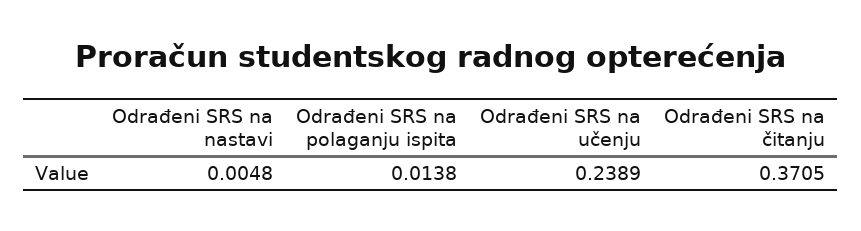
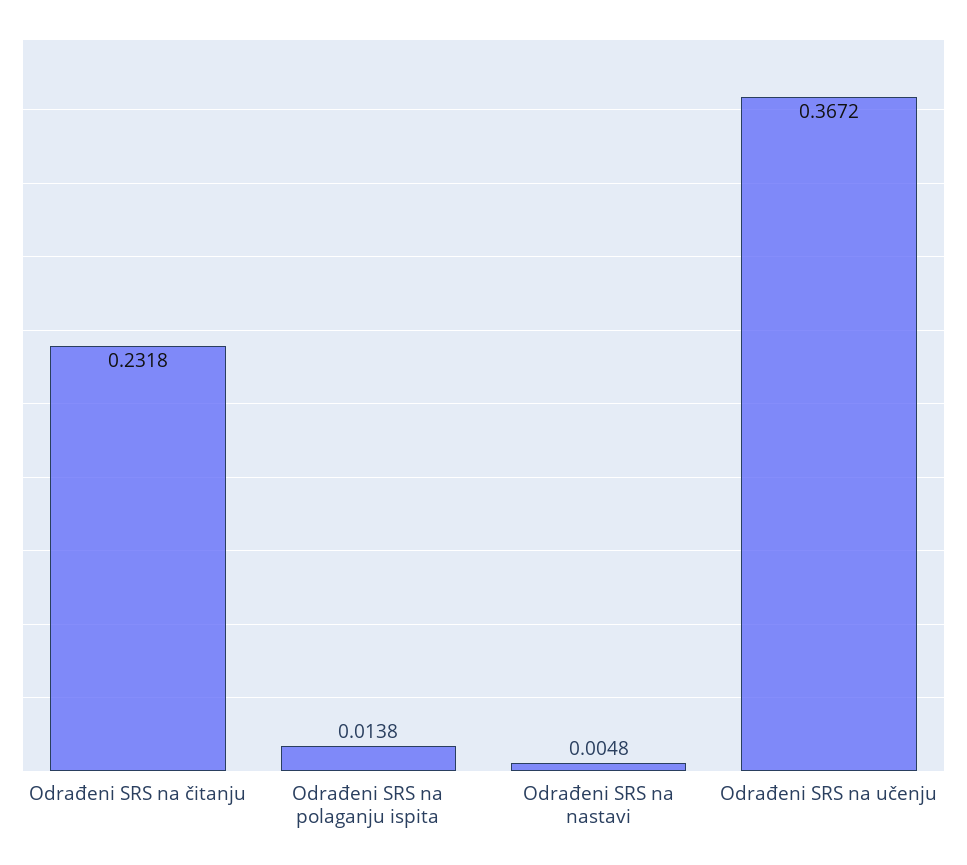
Odrađeni SRS na učenju: 0.2389 -> 0.3672
Odrađeni SRS na čitanju: 0.3705 -> 0.2318

